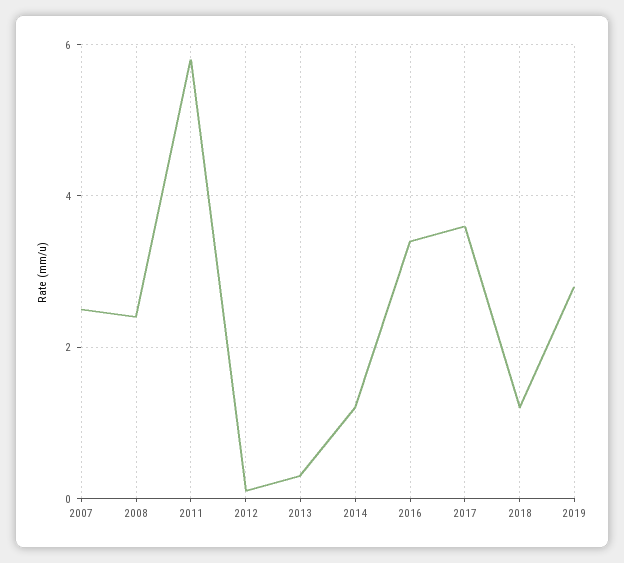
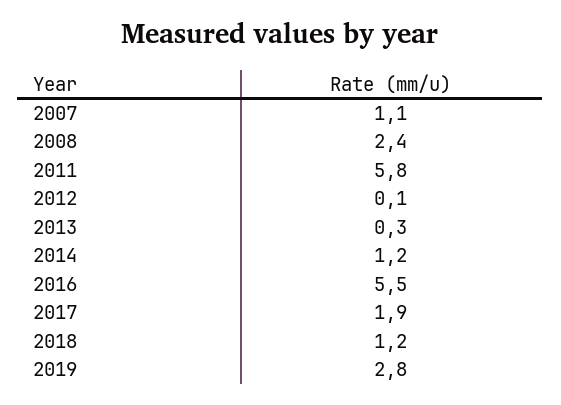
2007: 2.5 -> 1.1
2016: 3.5 -> 5.5
2017: 3.5 -> 1.9

